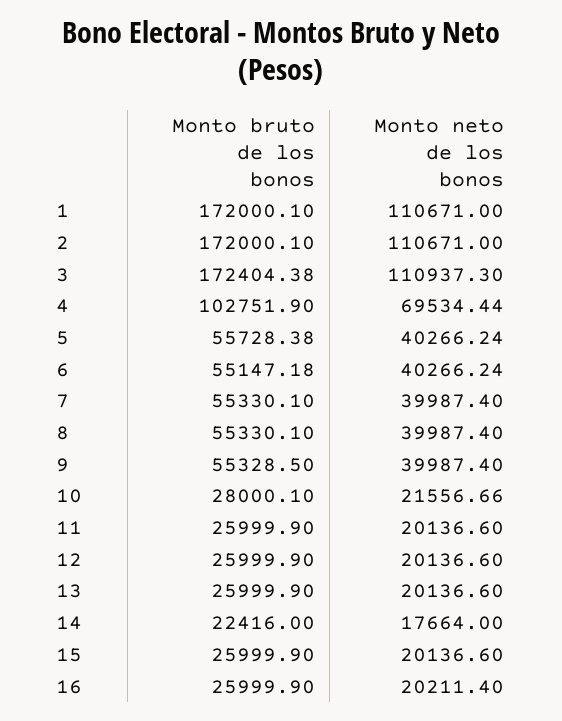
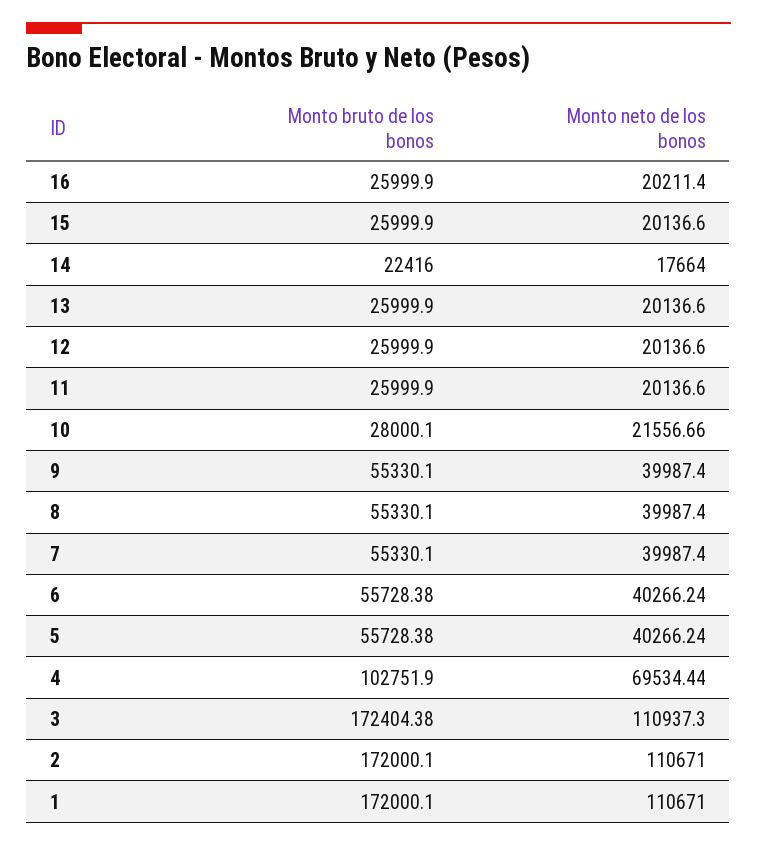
Monto bruto de los bonos, 6: 55147.18 -> 55728.38
Monto bruto de los bonos, 9: 55328.5 -> 55330.1

